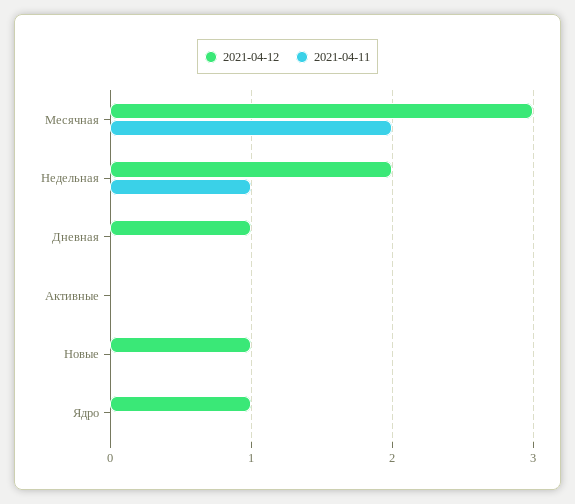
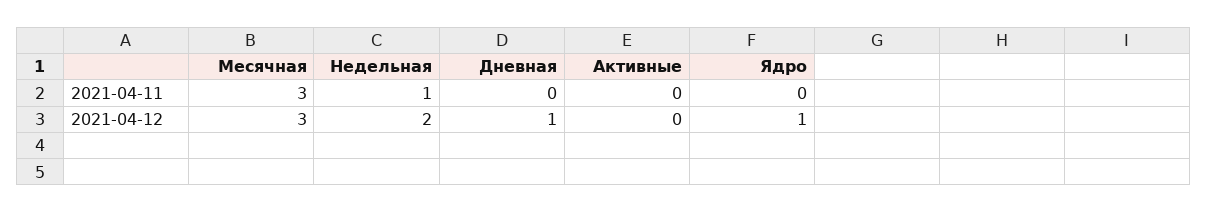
2021-04-11, Месячная: 2 -> 3
2021-04-12, Новые: 1 -> none
2021-04-11, Новые: 0 -> none

